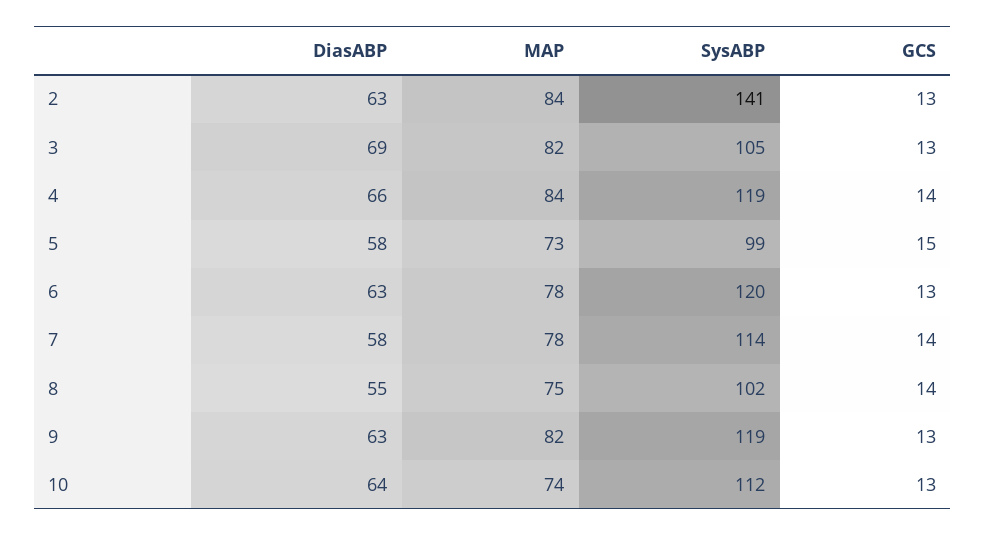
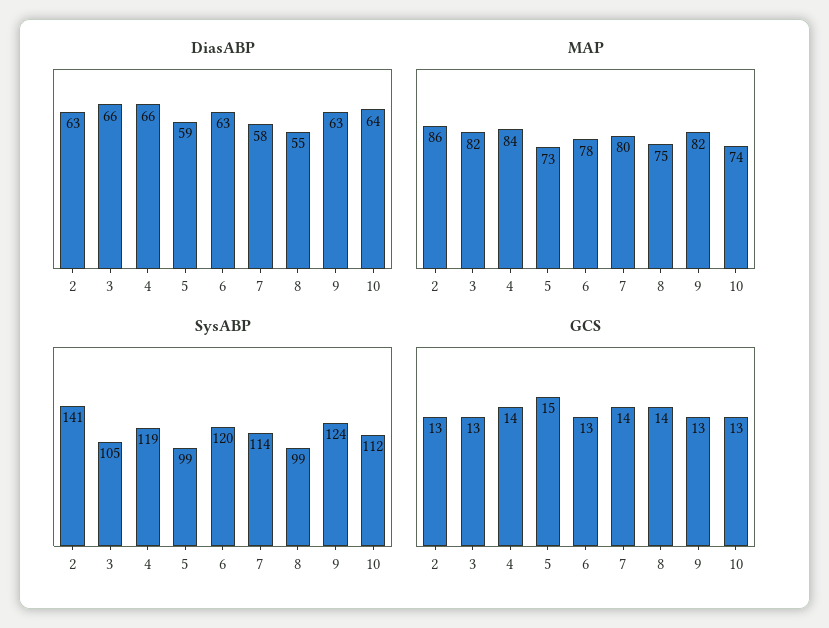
MAP, 2: 84 -> 86
DiasABP, 3: 69 -> 66
DiasABP, 5: 58 -> 59
MAP, 7: 78 -> 80
SysABP, 8: 102 -> 99
SysABP, 9: 119 -> 124

